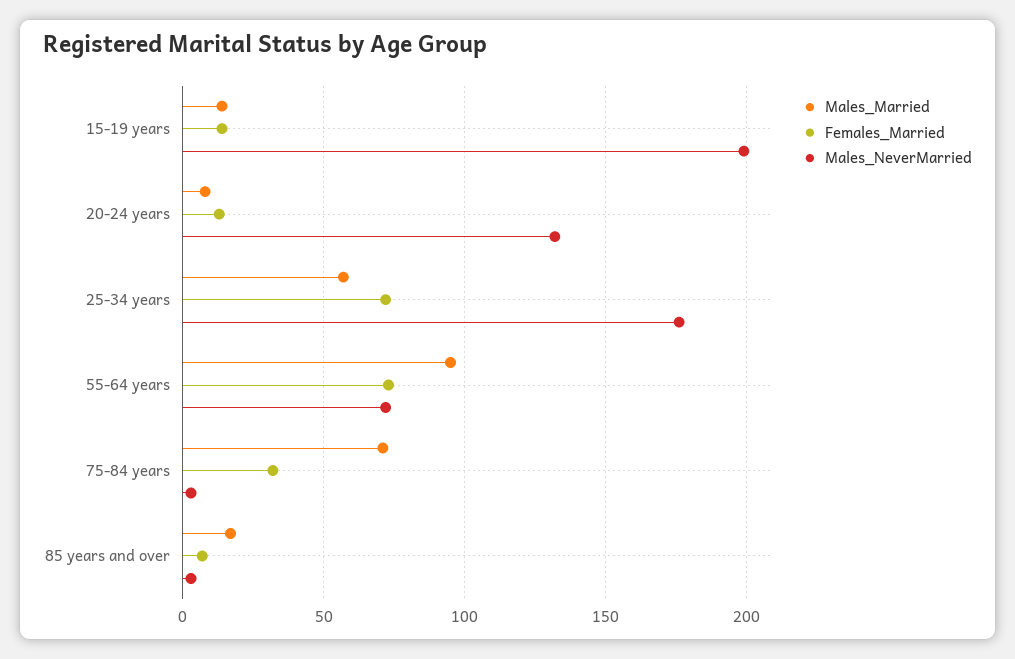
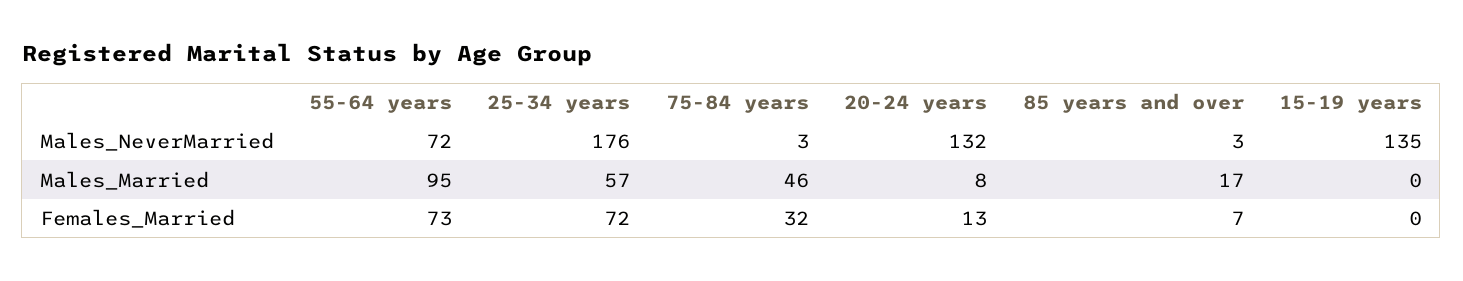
Males_Married, 15-19 years: 15 -> 0
Females_Married, 15-19 years: 15 -> 0
Males_NeverMarried, 15-19 years: 200 -> 135
Males_Married, 75-84 years: 70 -> 46

